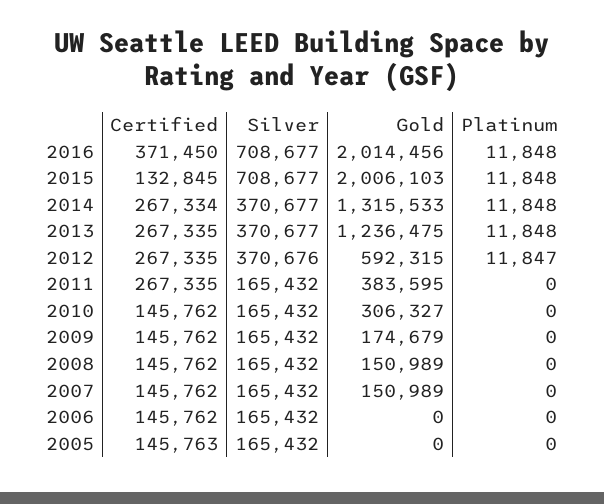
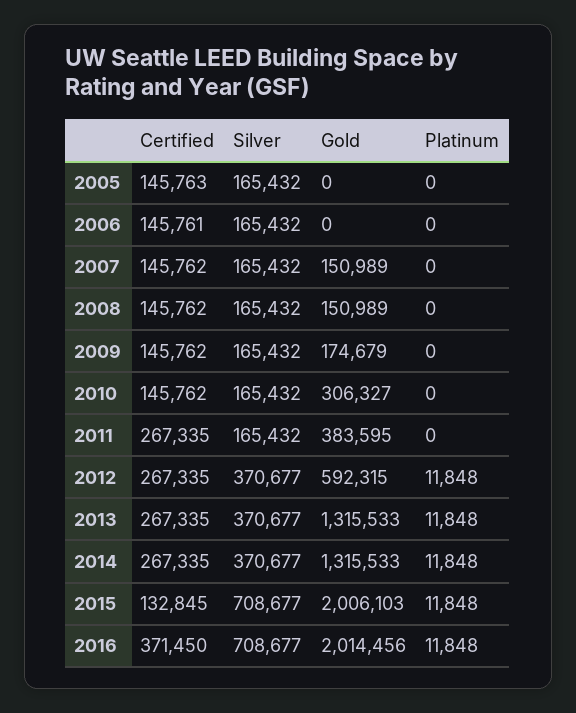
Certified, 2014: 267334 -> 267335
Gold, 2013: 1236475 -> 1315533
Silver, 2012: 370676 -> 370677
Platinum, 2012: 11847 -> 11848
Certified, 2006: 145762 -> 145761

